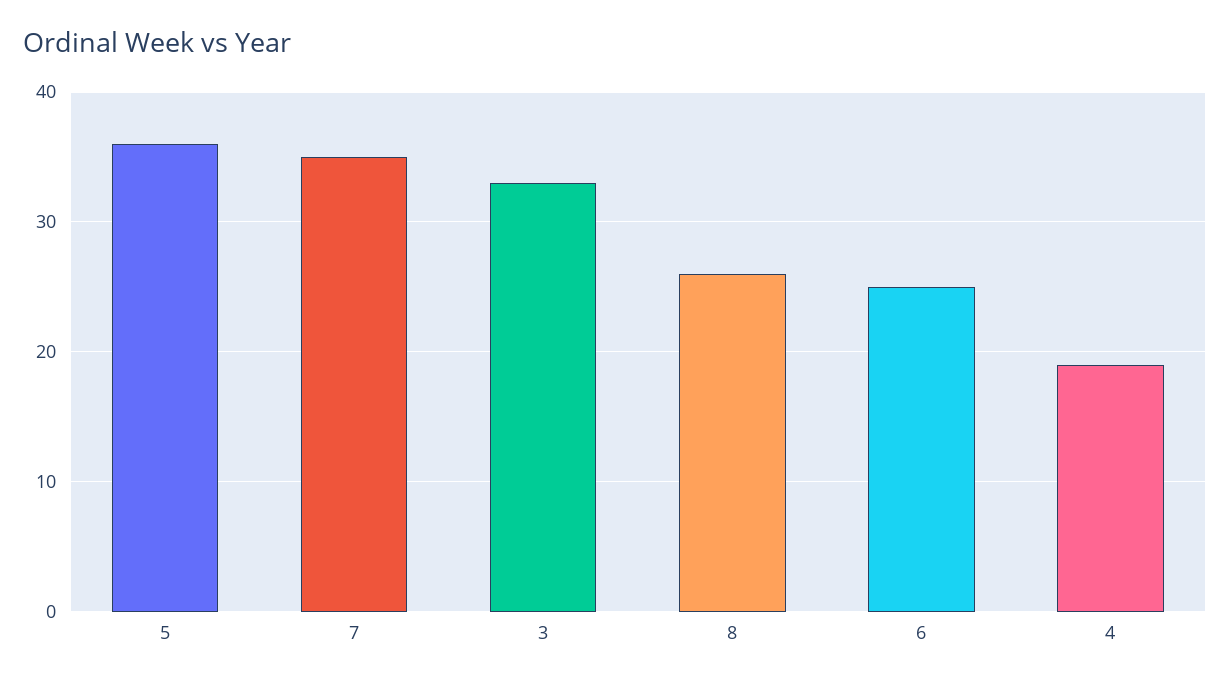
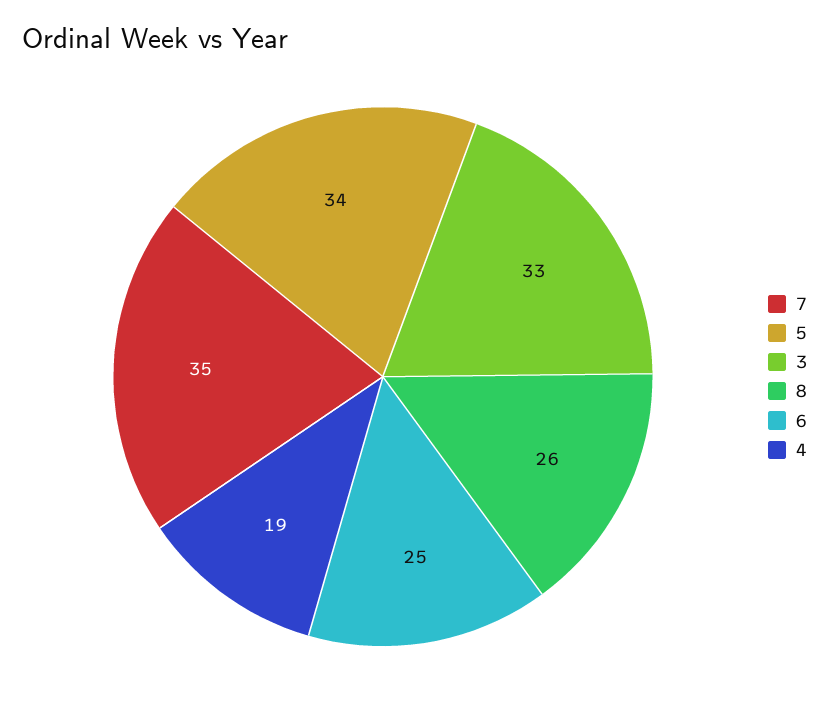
5: 36 -> 34

